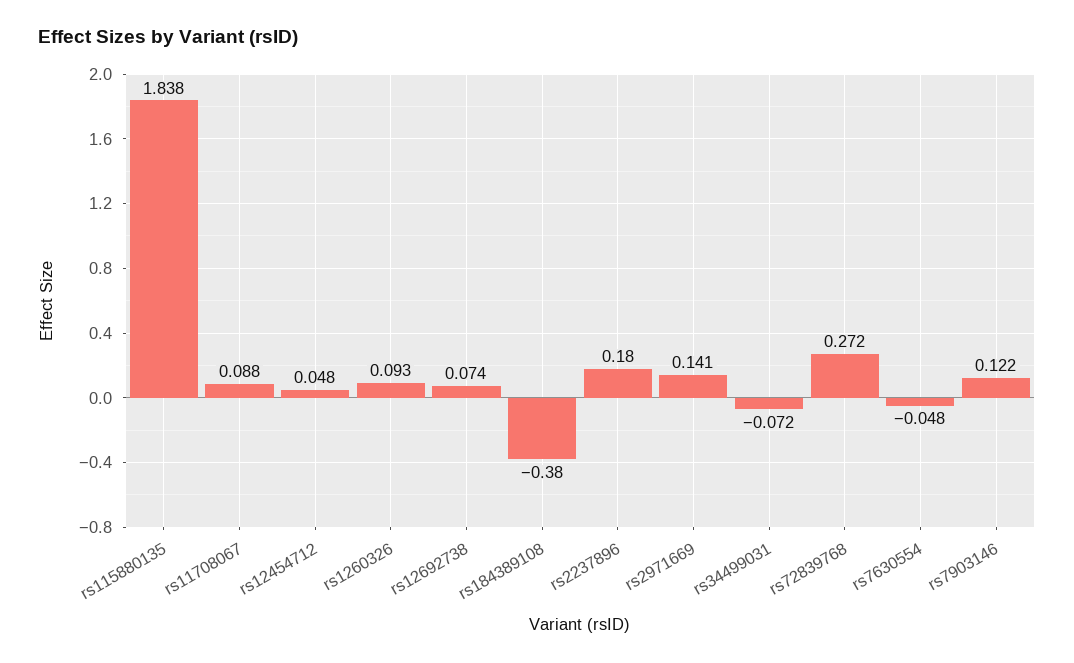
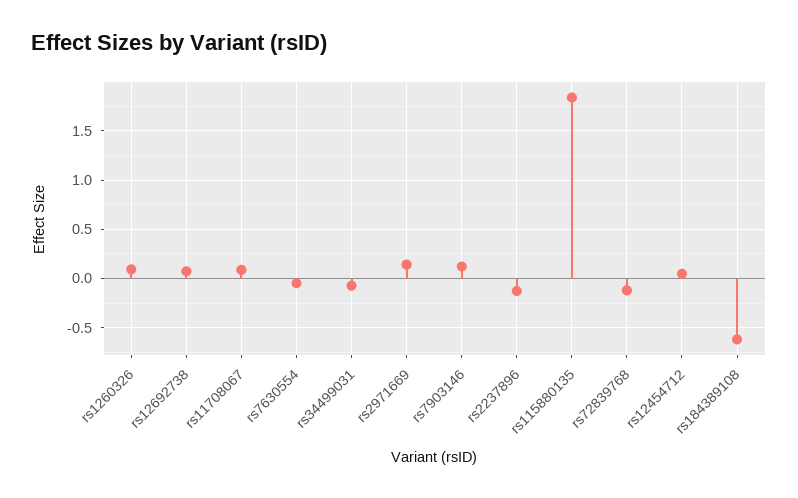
rs184389108: -0.38 -> -0.6
rs2237896: 0.18 -> -0.1
rs72839768: 0.272 -> -0.1

